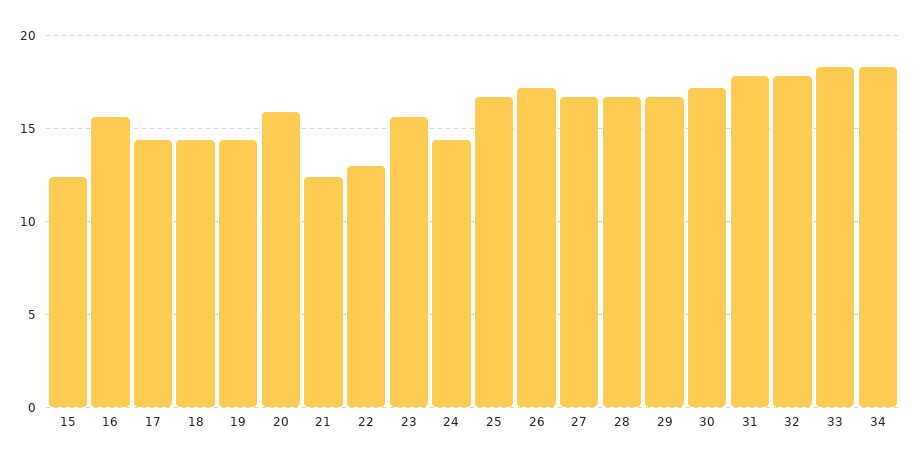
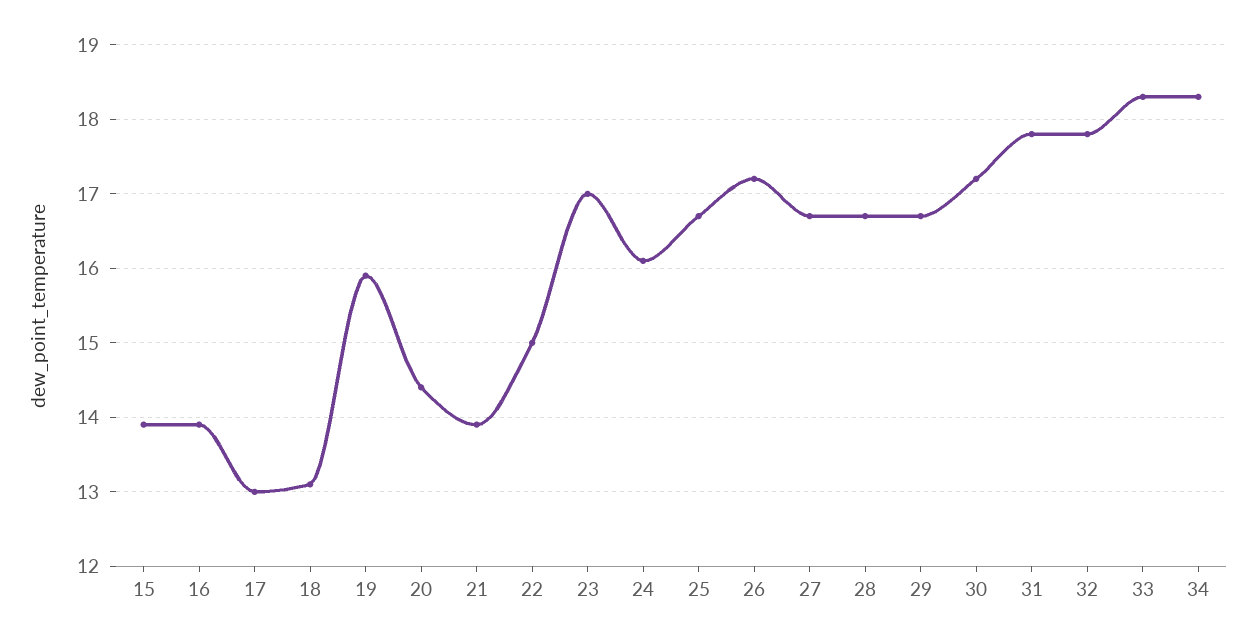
15: 12.5 -> 13.9
16: 15.5 -> 13.9
17: 14.5 -> 13
18: 14.5 -> 13.1
19: 14.5 -> 15.9
20: 16 -> 14.4
21: 12.5 -> 13.9
22: 13 -> 15
23: 15.5 -> 17
24: 14.5 -> 16.1

